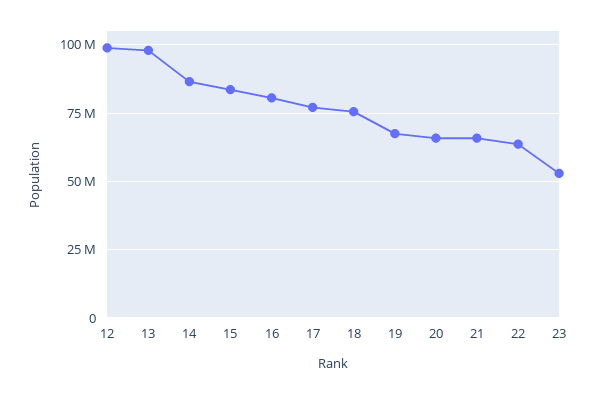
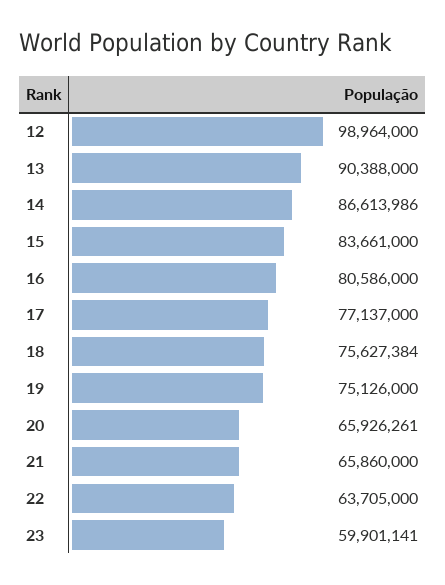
13: 97500000 -> 90388000
19: 67500000 -> 75126000
23: 52500000 -> 59901141

